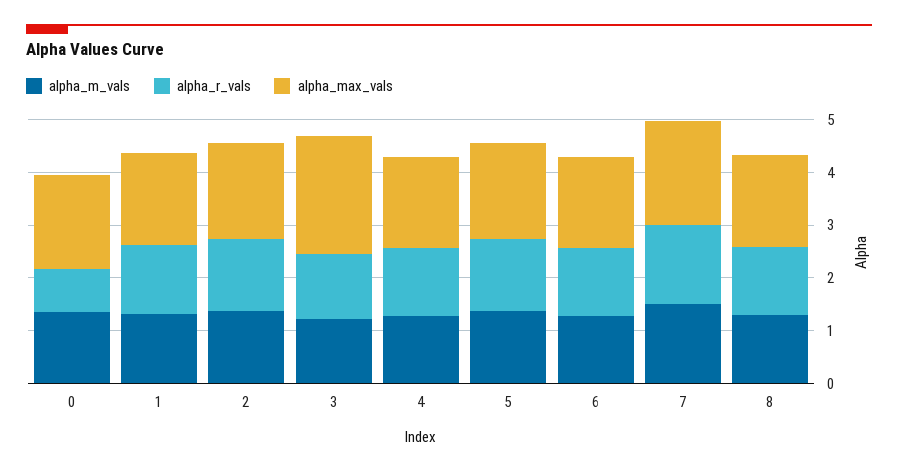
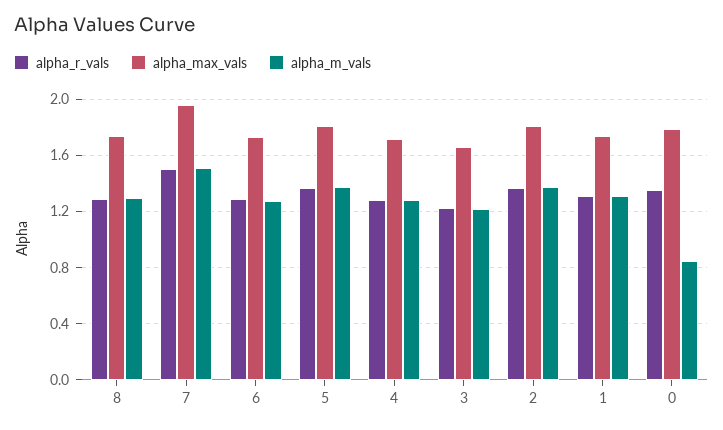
alpha_m_vals, 0: 1.4 -> 0.85
alpha_r_vals, 0: 0.8 -> 1.35
alpha_max_vals, 3: 2.2 -> 1.65

